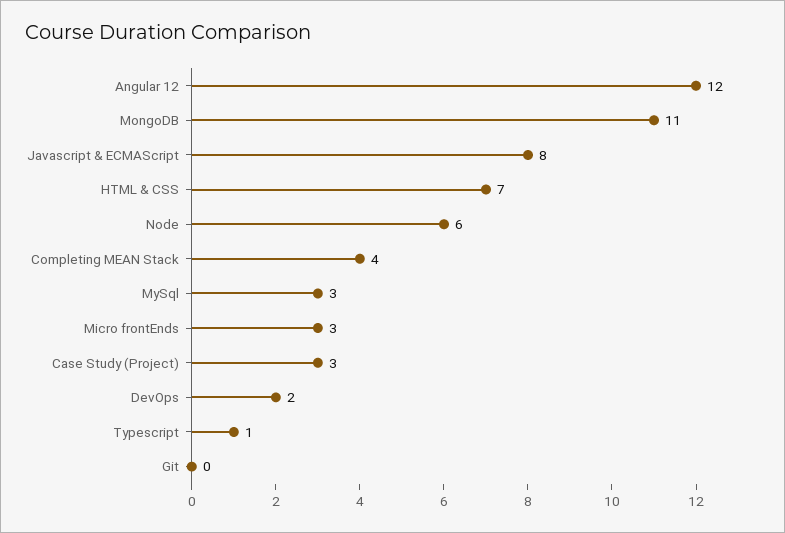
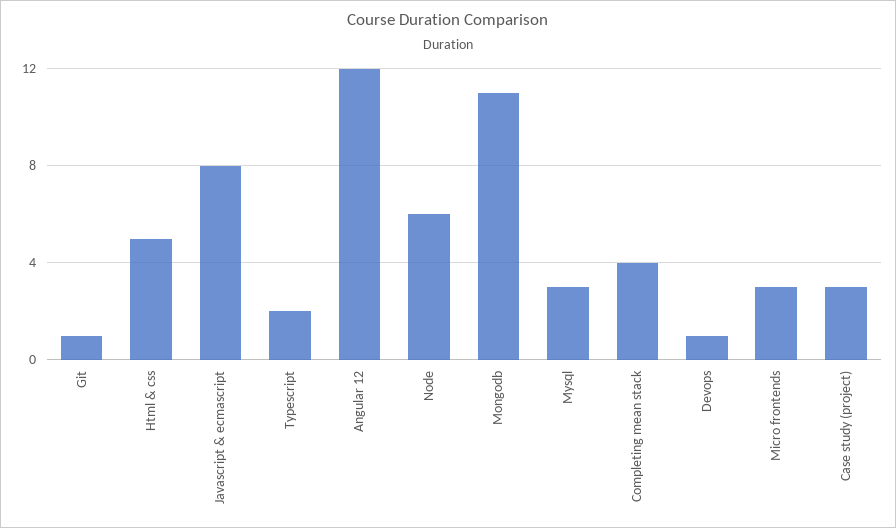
HTML & CSS: 7 -> 5
DevOps: 2 -> 1
Typescript: 1 -> 2
Git: 0 -> 1

